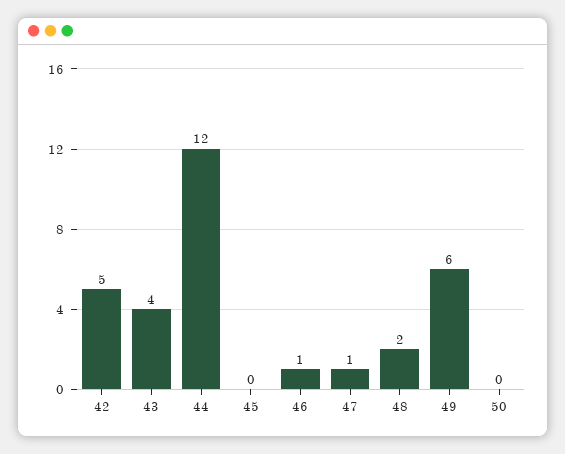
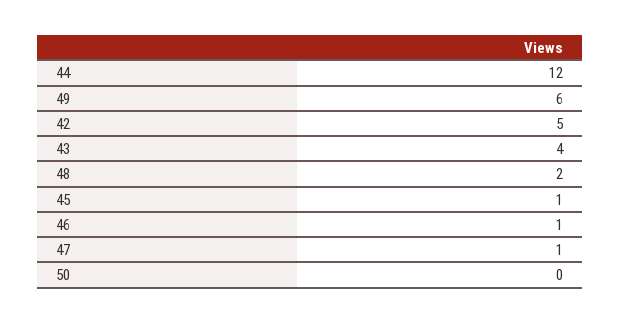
45: 0 -> 1

